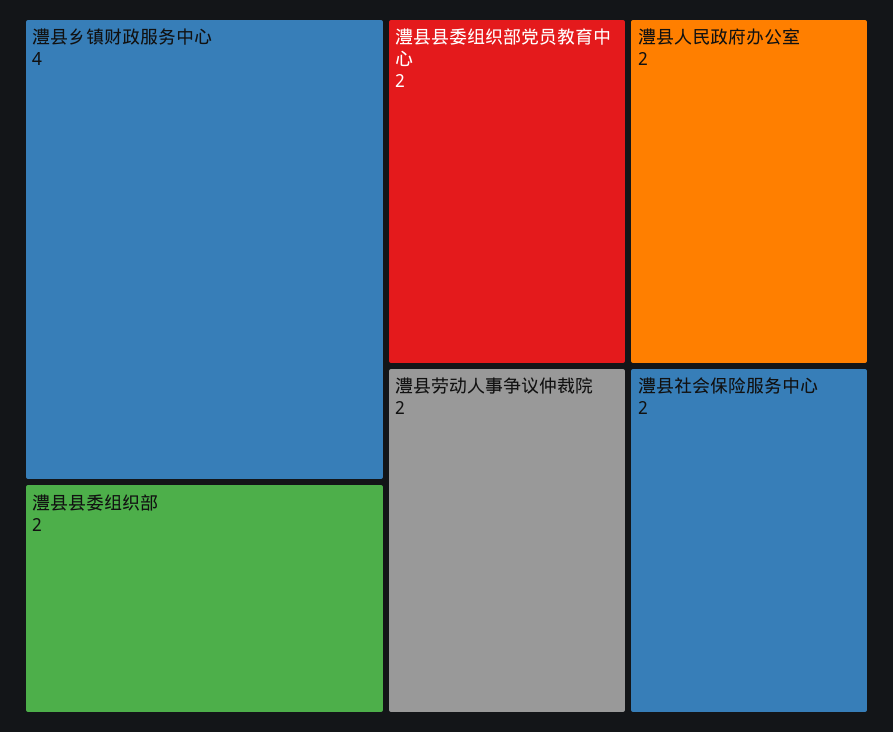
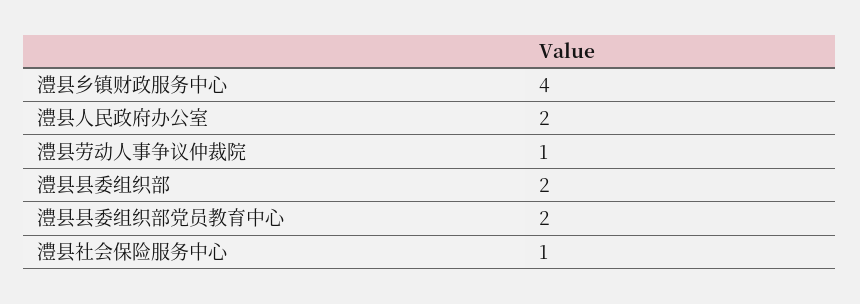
澧县劳动人事争议仲裁院: 2 -> 1
澧县社会保险服务中心: 2 -> 1

